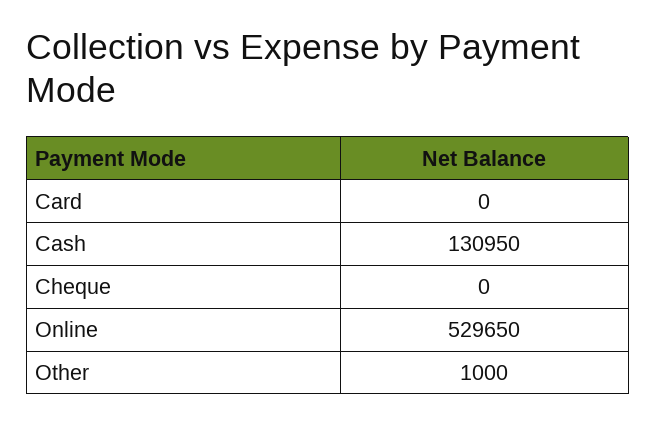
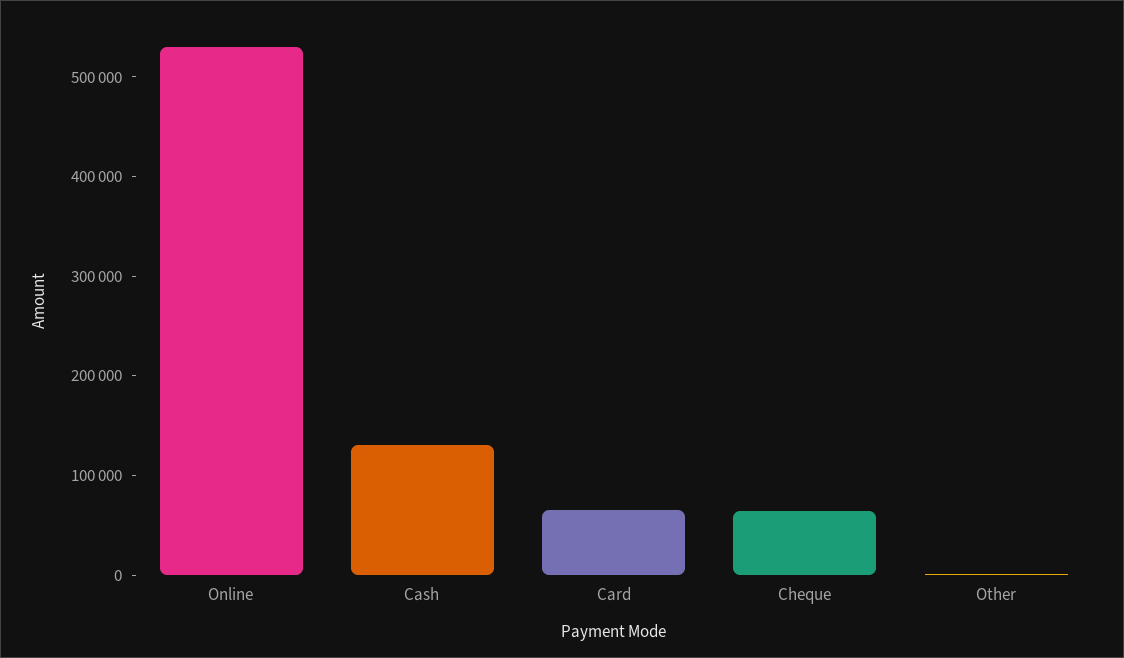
Card: 0 -> 60000
Cheque: 0 -> 60000

